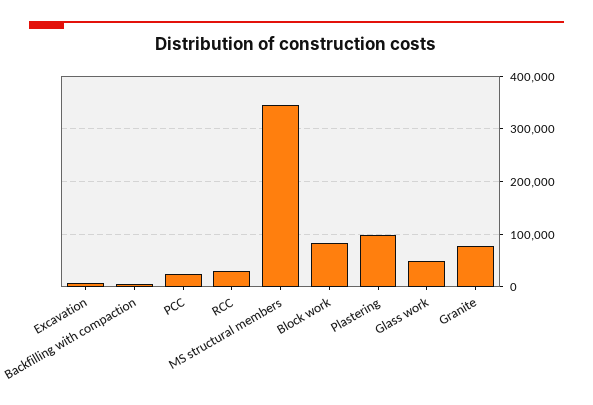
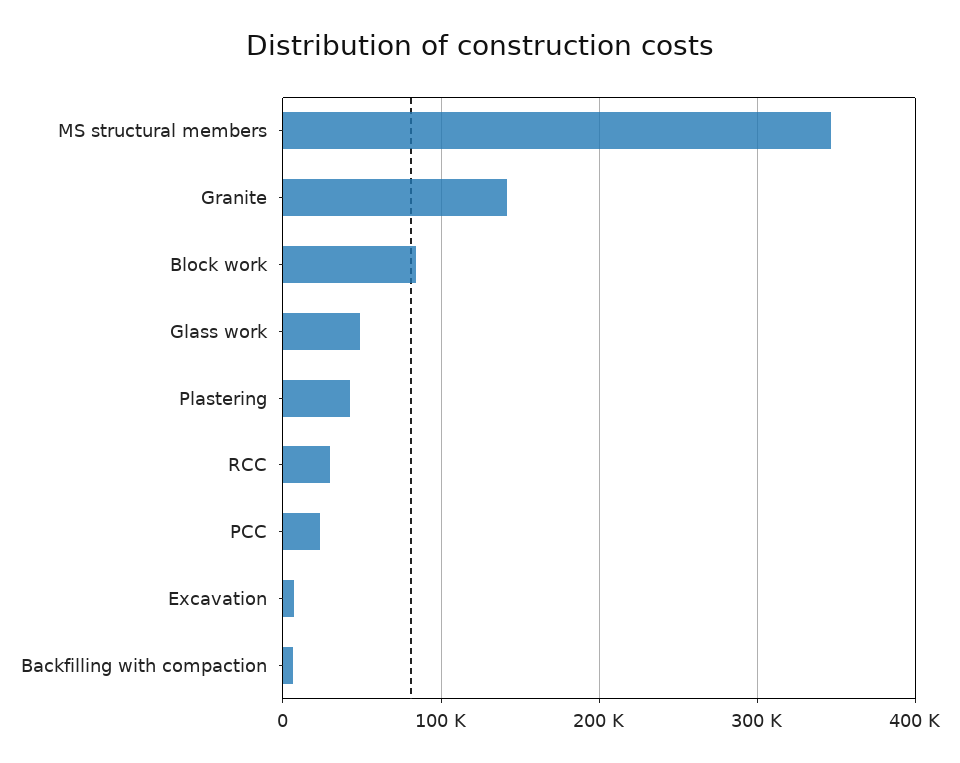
Plastering: 100000 -> 40000
Granite: 80000 -> 140000

